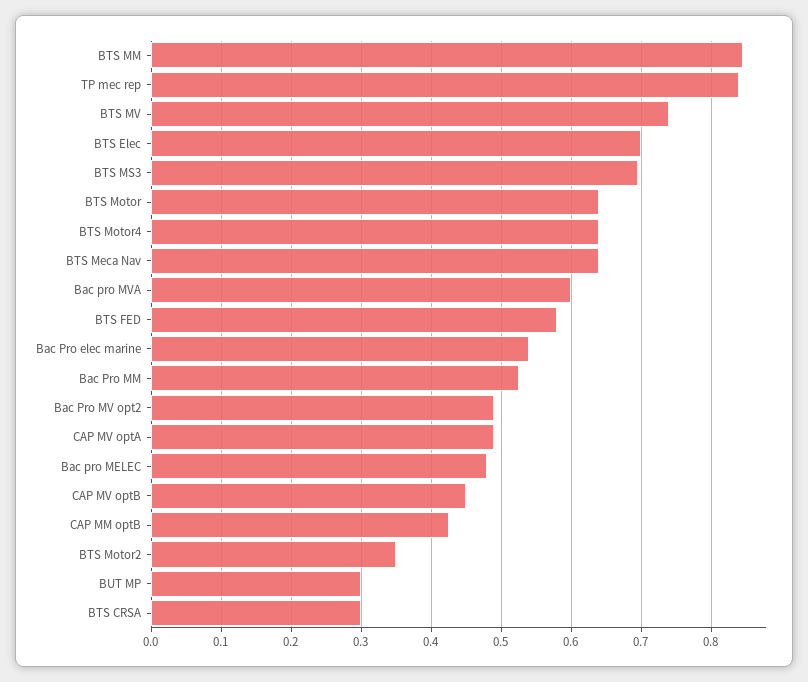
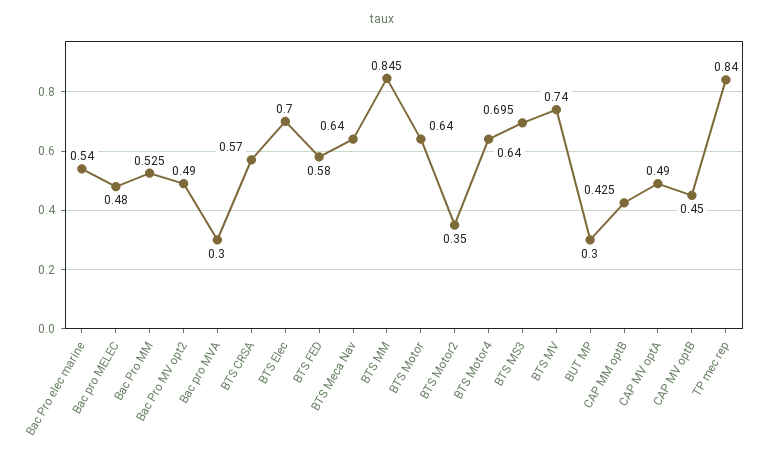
Bac pro MVA: 0.6 -> 0.3
BTS CRSA: 0.3 -> 0.57

